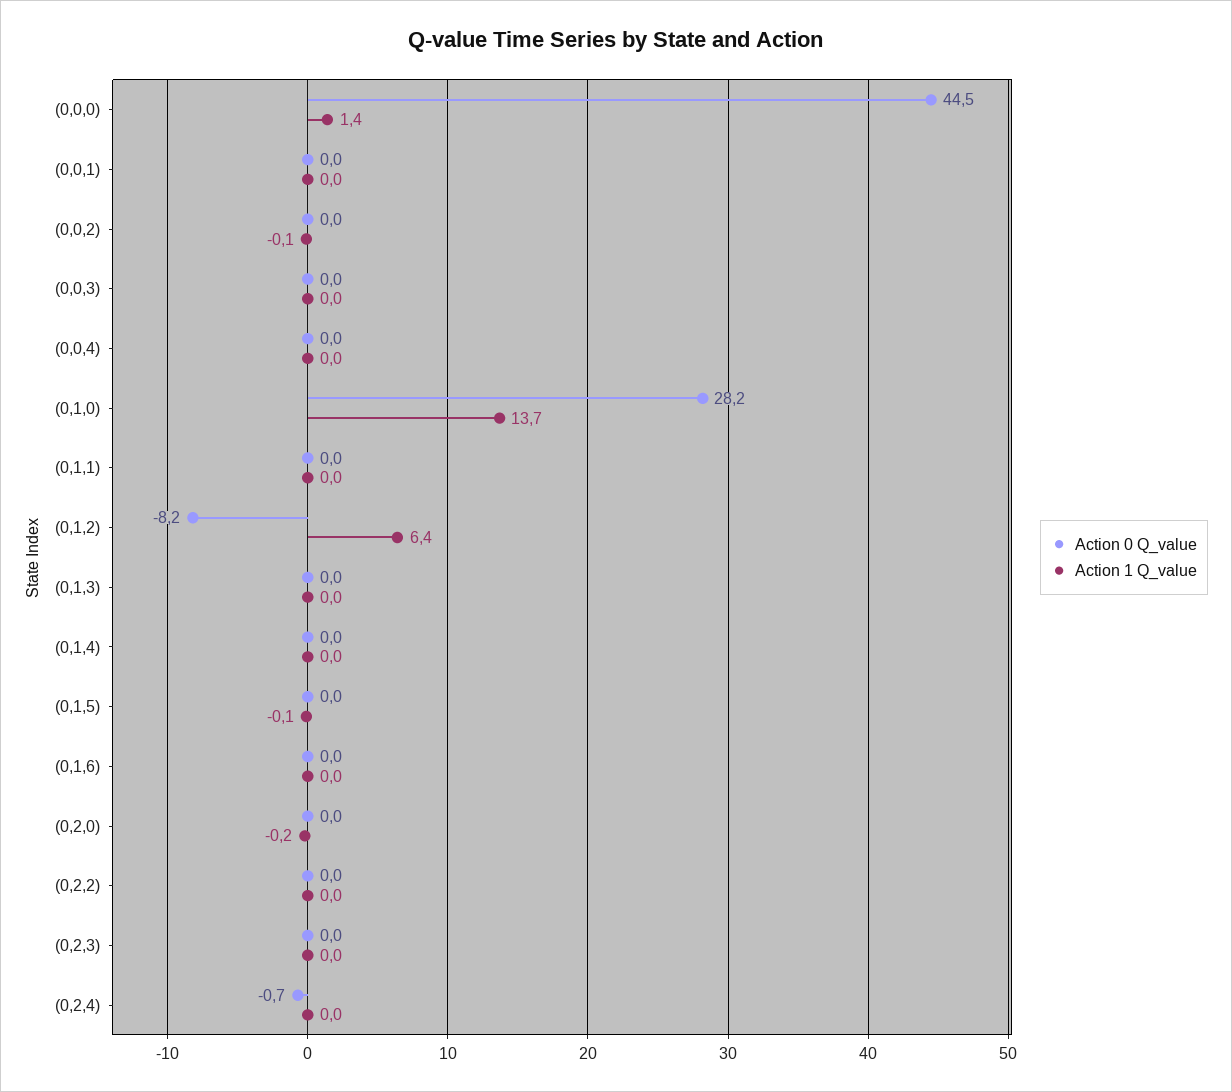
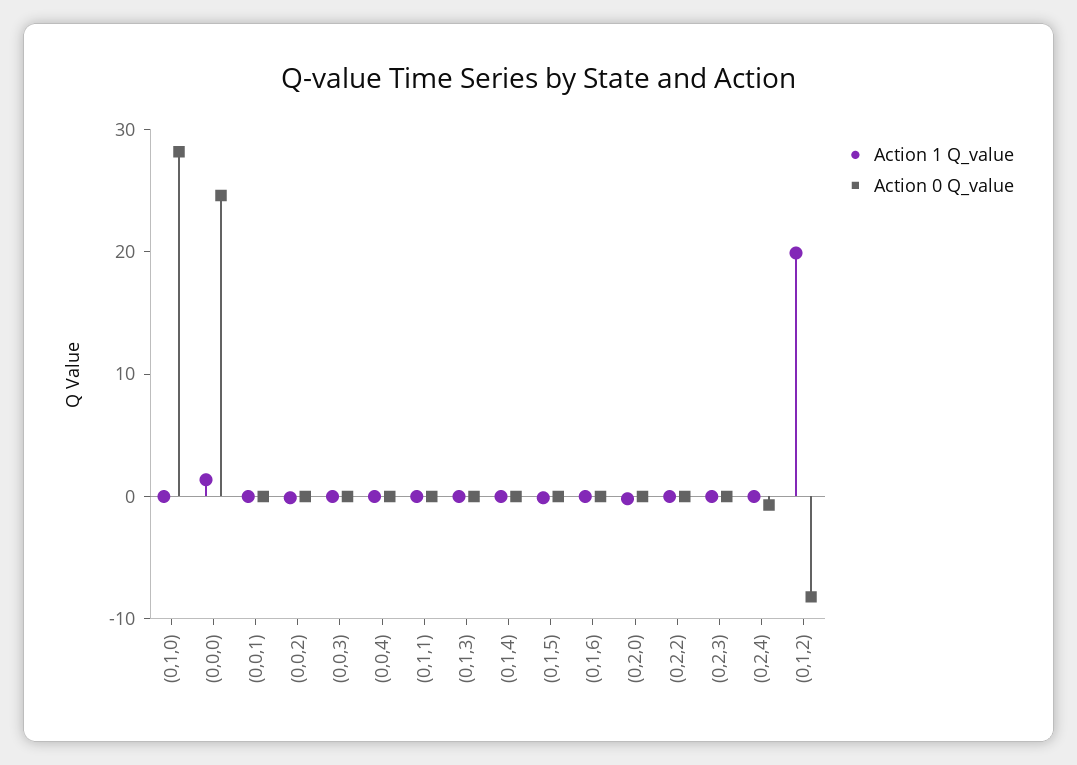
Action 0 Q_value, (0,0,0): 44.5 -> 24
Action 1 Q_value, (0,1,0): 13.7 -> 0
Action 1 Q_value, (0,1,2): 6.4 -> 20

